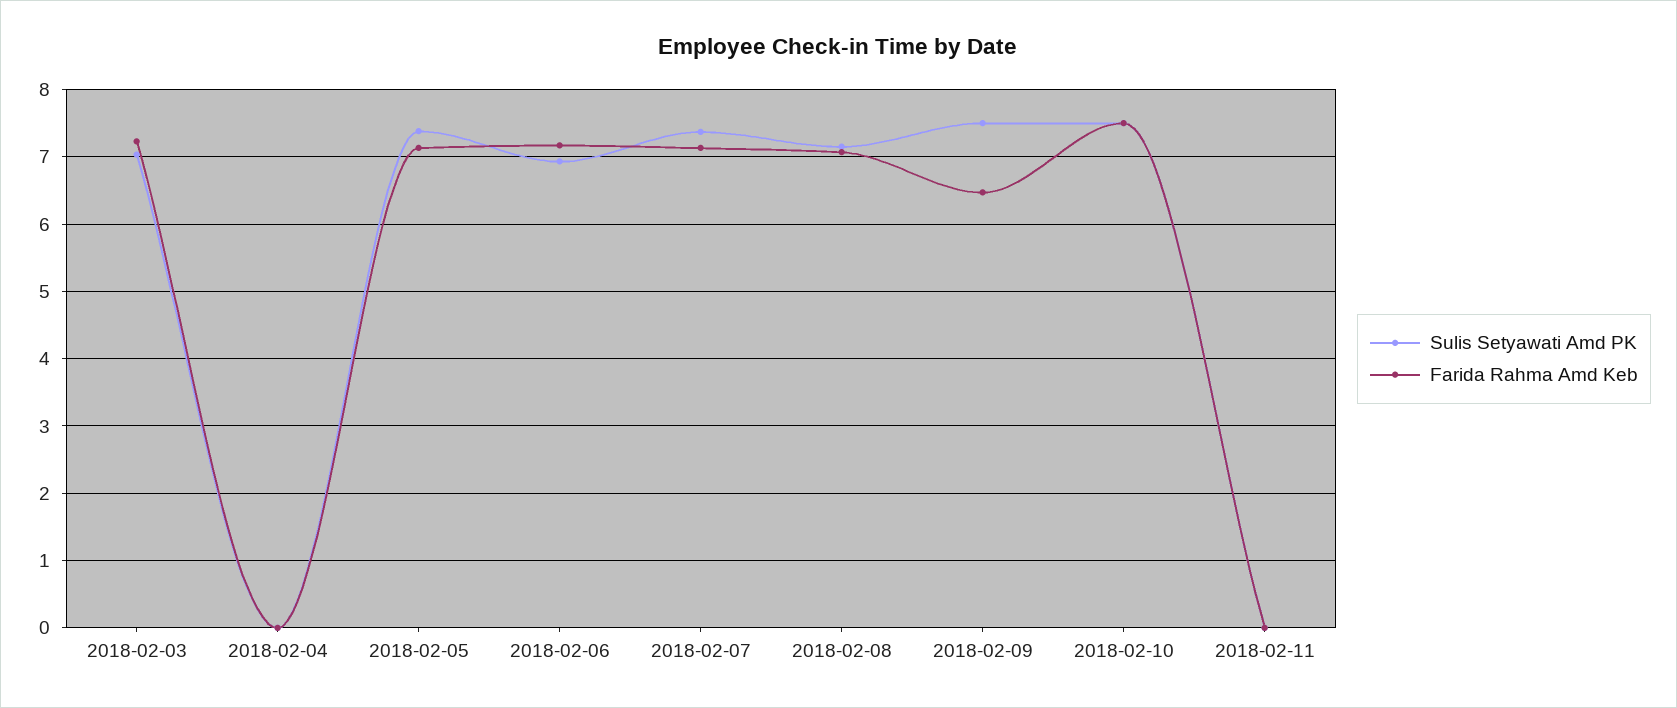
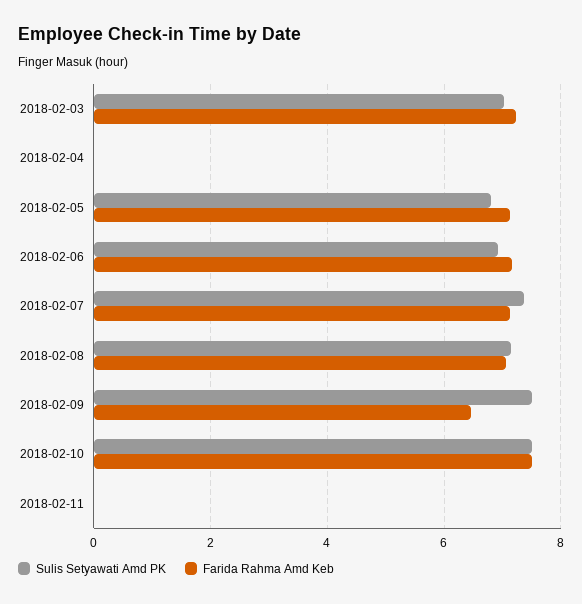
Sulis Setyawati Amd PK, 2018-02-05: 7.4 -> 6.8

